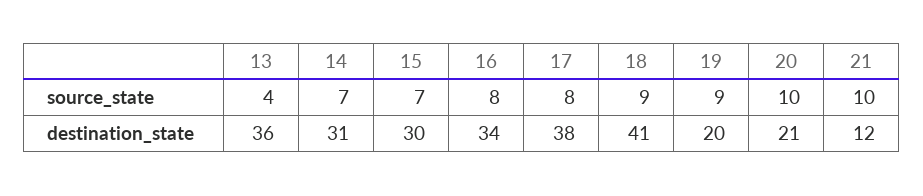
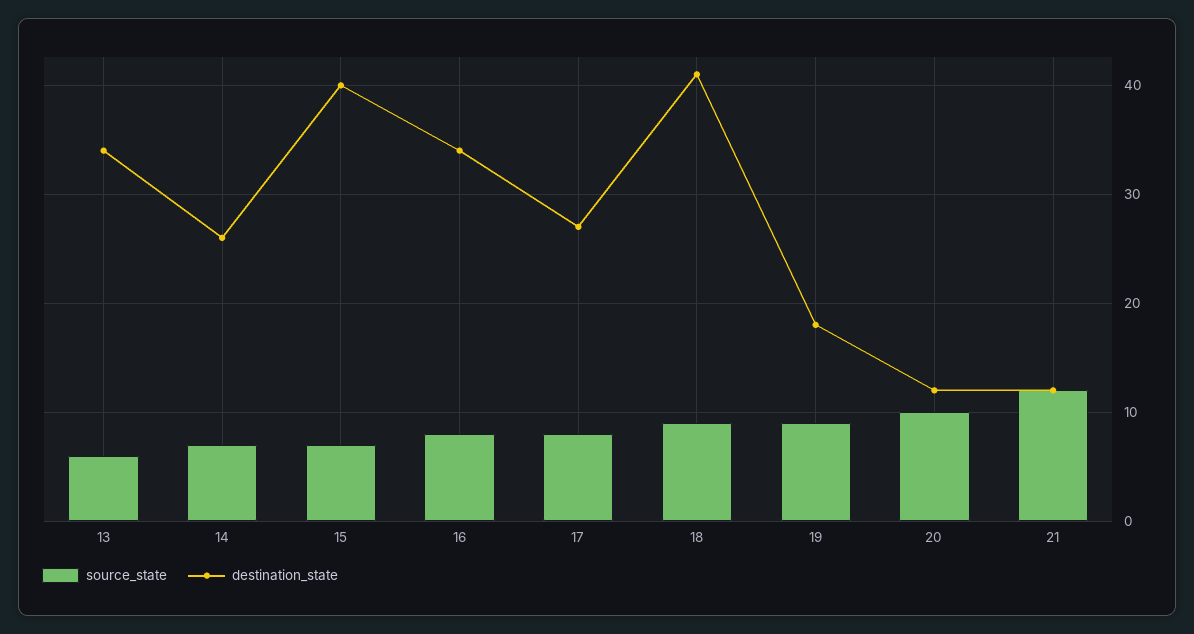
source_state, 13: 4 -> 6
source_state, 21: 10 -> 12
destination_state, 13: 36 -> 34
destination_state, 14: 31 -> 26
destination_state, 15: 30 -> 40
destination_state, 17: 38 -> 27
destination_state, 19: 20 -> 18
destination_state, 20: 21 -> 12

